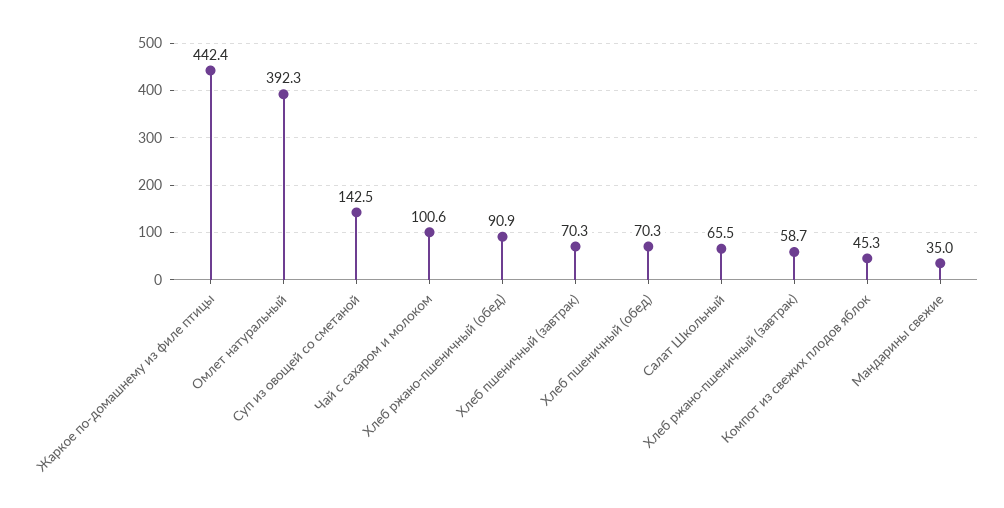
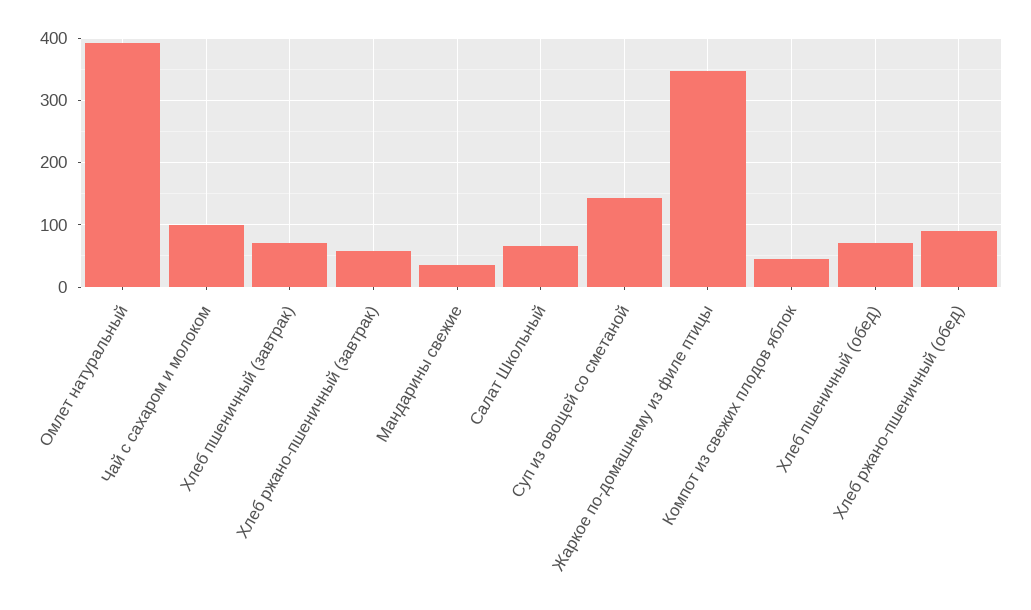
Жаркое по-домашнему из филе птицы: 442.4 -> 350

